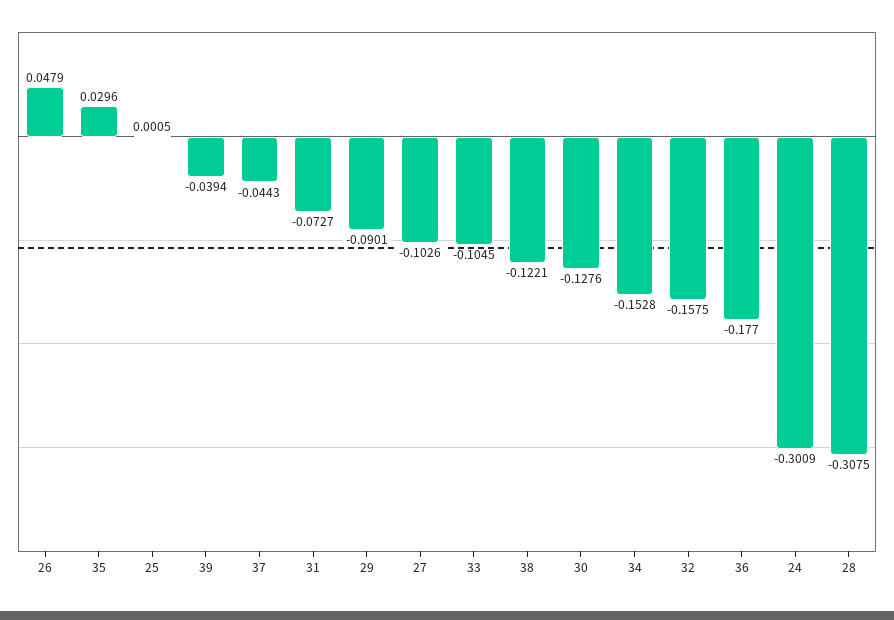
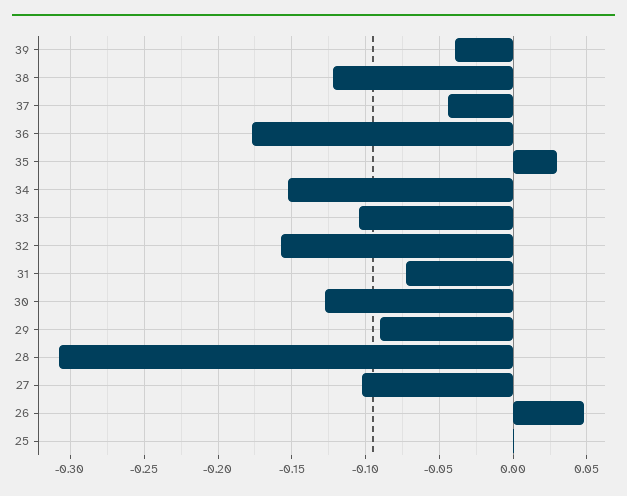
24: -0.3009 -> none

